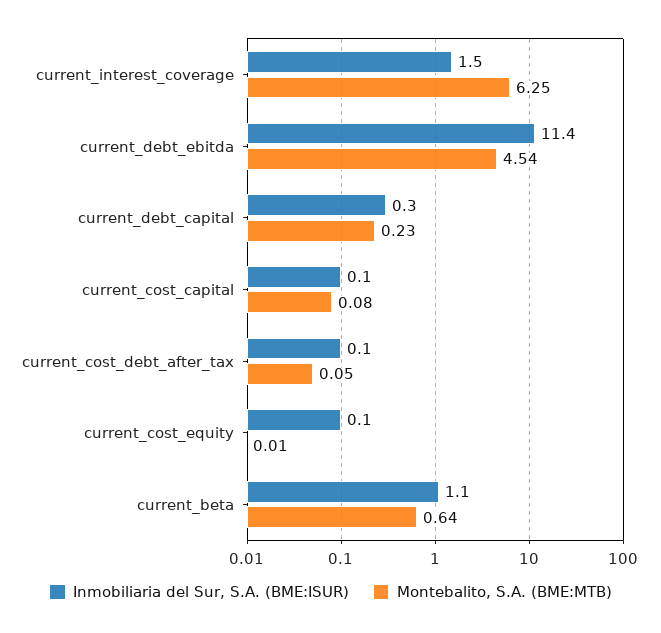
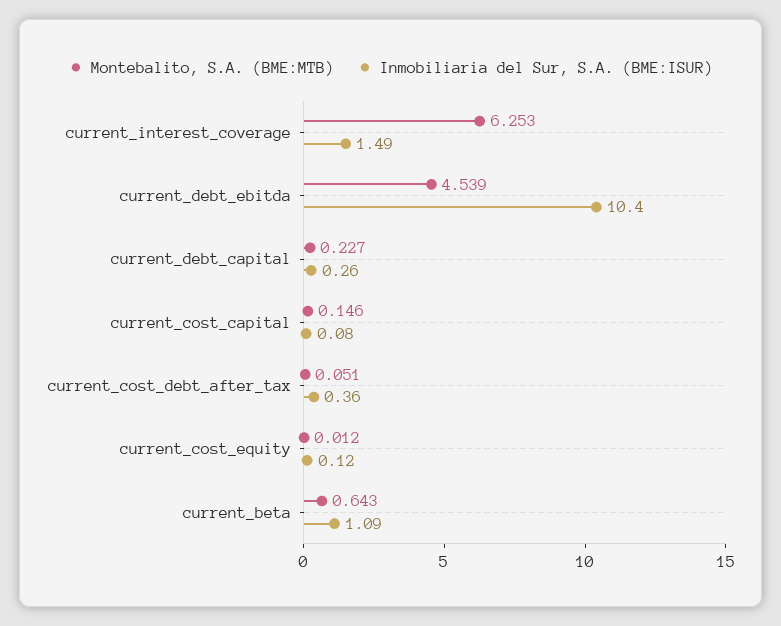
Inmobiliaria del Sur, S.A. (BME:ISUR), current_debt_ebitda: 11.4 -> 10.4
Montebalito, S.A. (BME:MTB), current_cost_capital: 0.08 -> 0.146
Inmobiliaria del Sur, S.A. (BME:ISUR), current_cost_debt_after_tax: 0.1 -> 0.36

